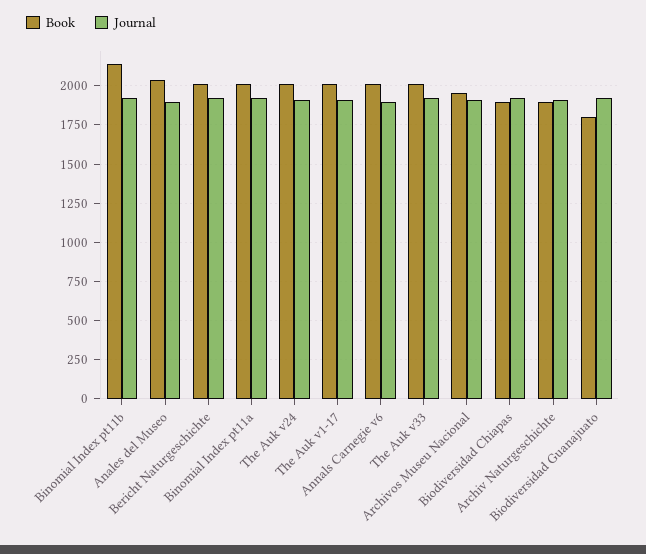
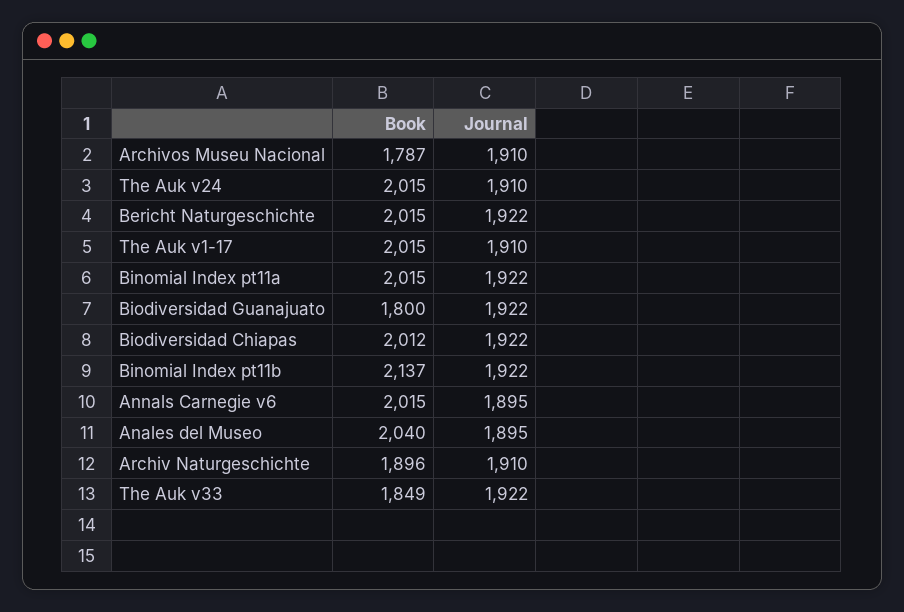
Book, The Auk v33: 2000 -> 1849
Book, Archivos Museu Nacional: 1950 -> 1787
Book, Biodiversidad Chiapas: 1900 -> 2012

